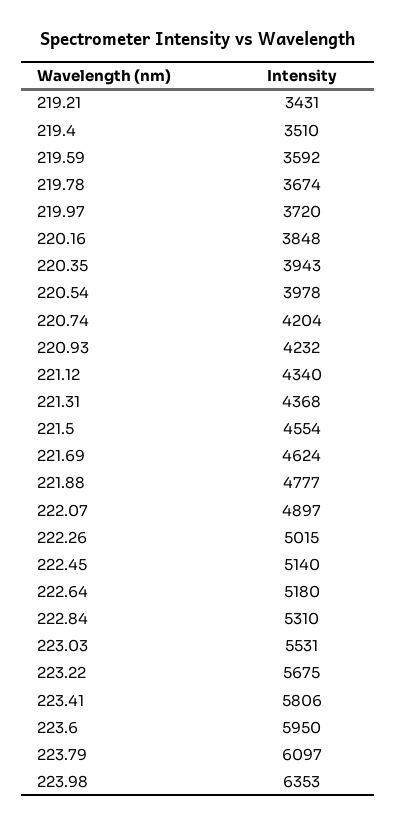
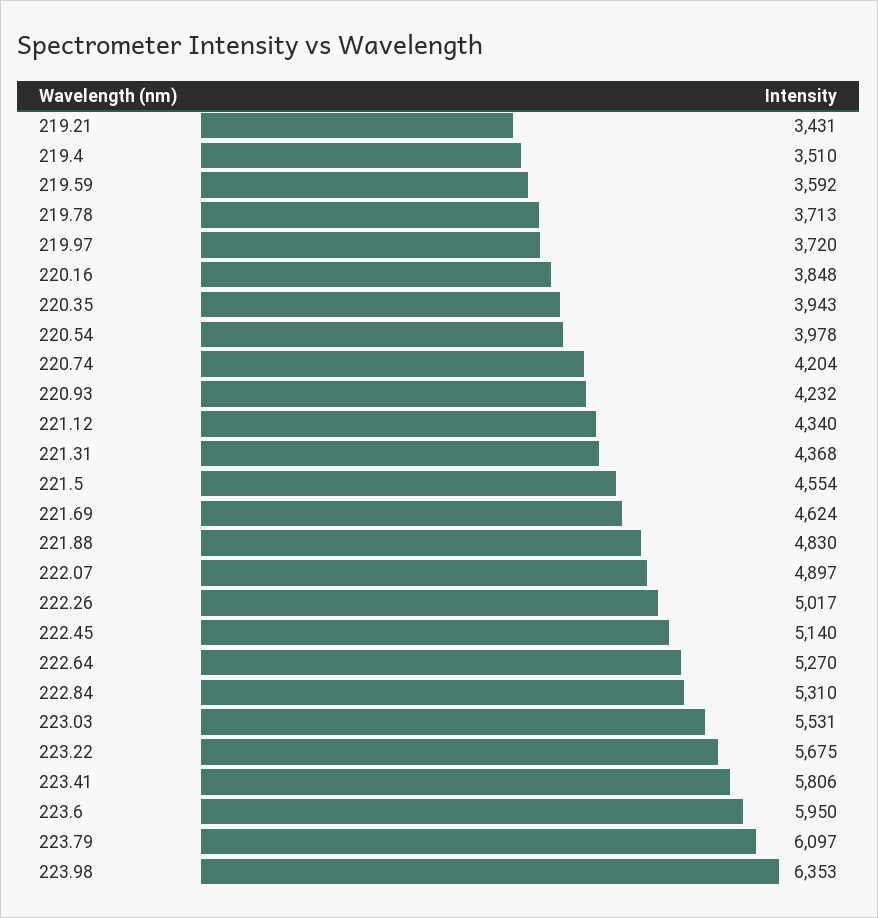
219.78: 3674 -> 3713
221.88: 4777 -> 4830
222.26: 5015 -> 5017
222.64: 5180 -> 5270

